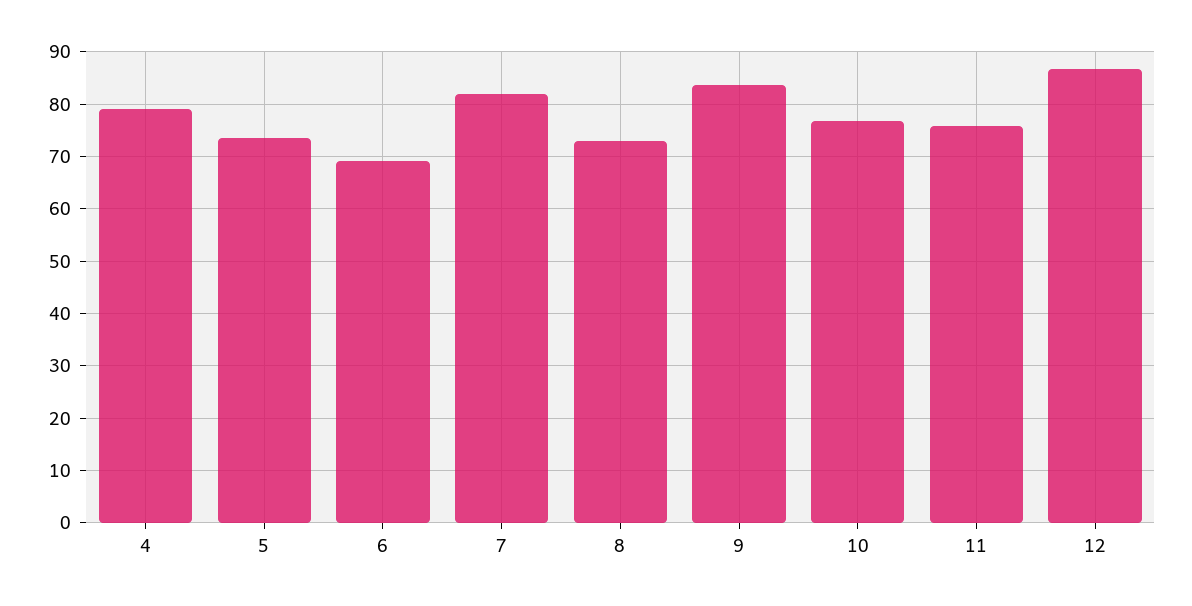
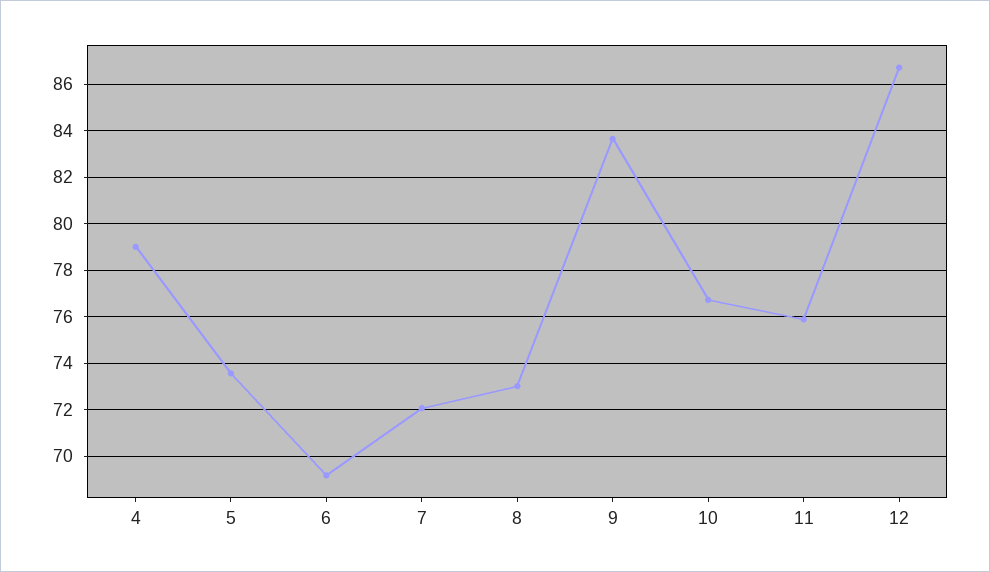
7: 82 -> 72

